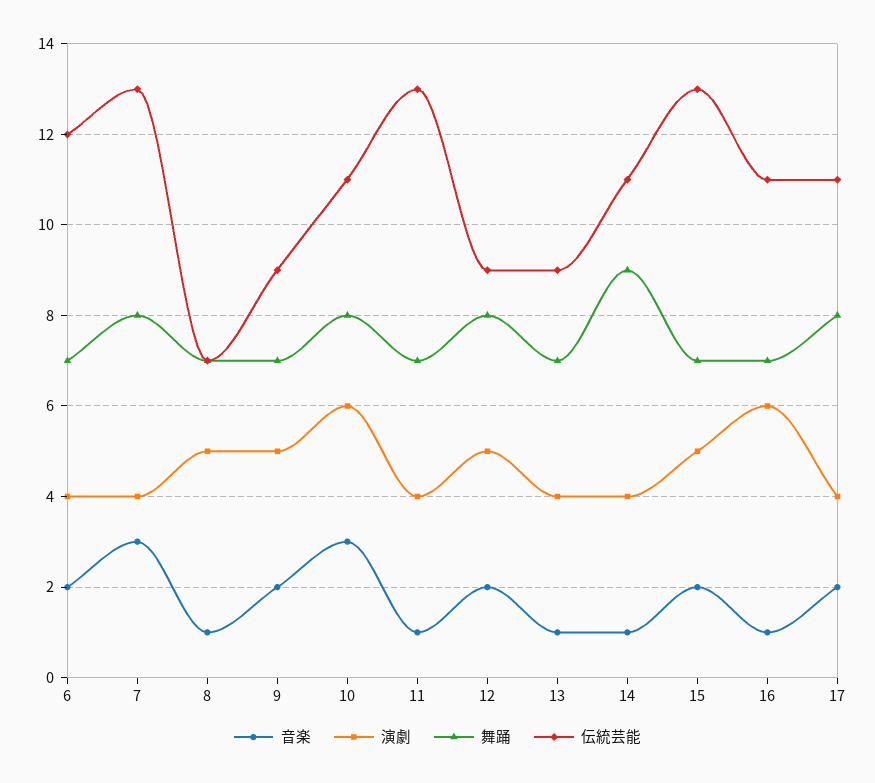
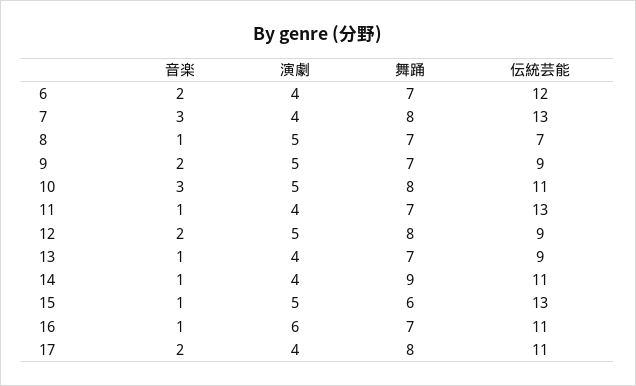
演劇, 10: 6 -> 5
音楽, 15: 2 -> 1
舞踊, 15: 7 -> 6

